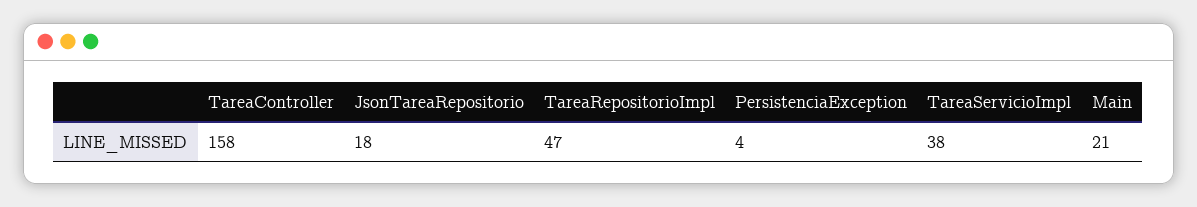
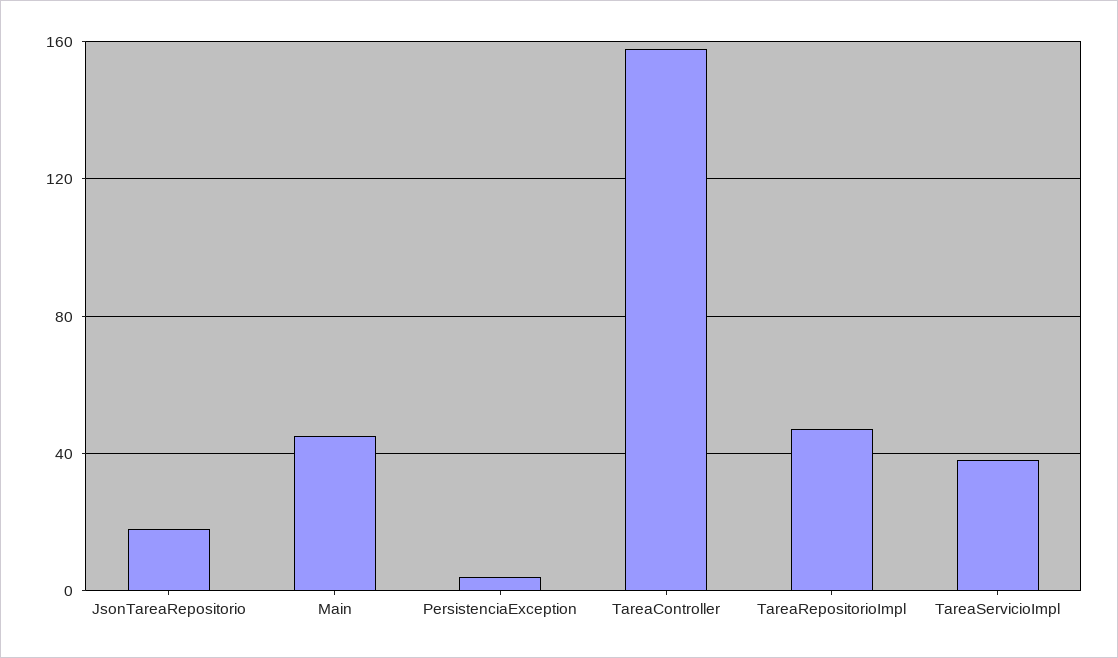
Main: 21 -> 45

